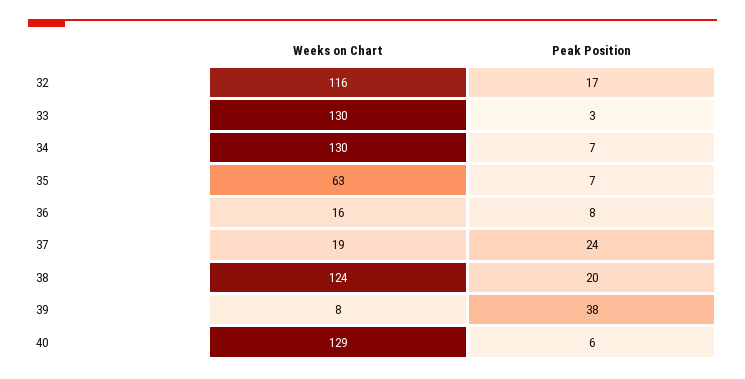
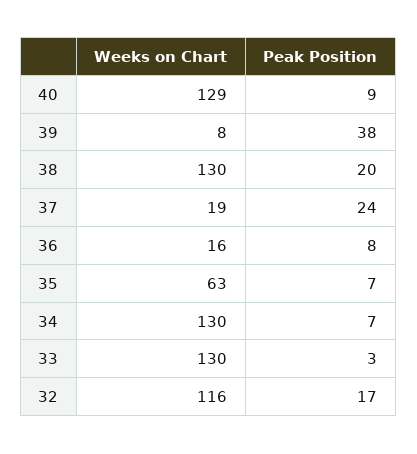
Weeks on Chart, 38: 124 -> 130
Peak Position, 40: 6 -> 9

